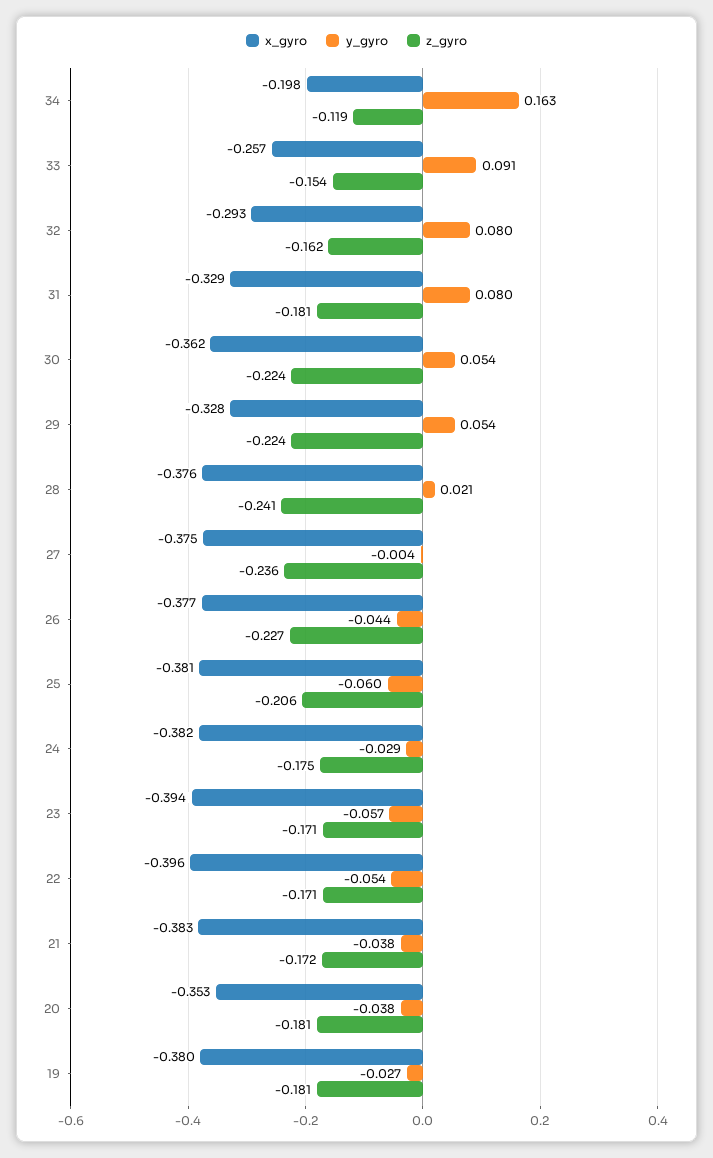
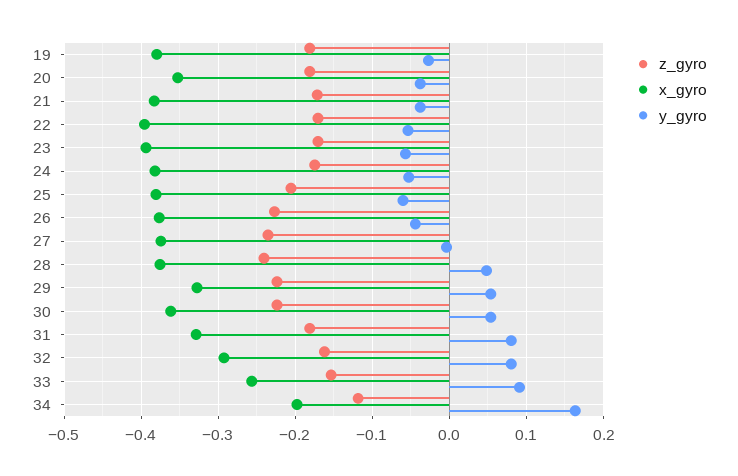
y_gyro, 28: 0.021 -> 0.05
y_gyro, 24: -0.029 -> -0.05

